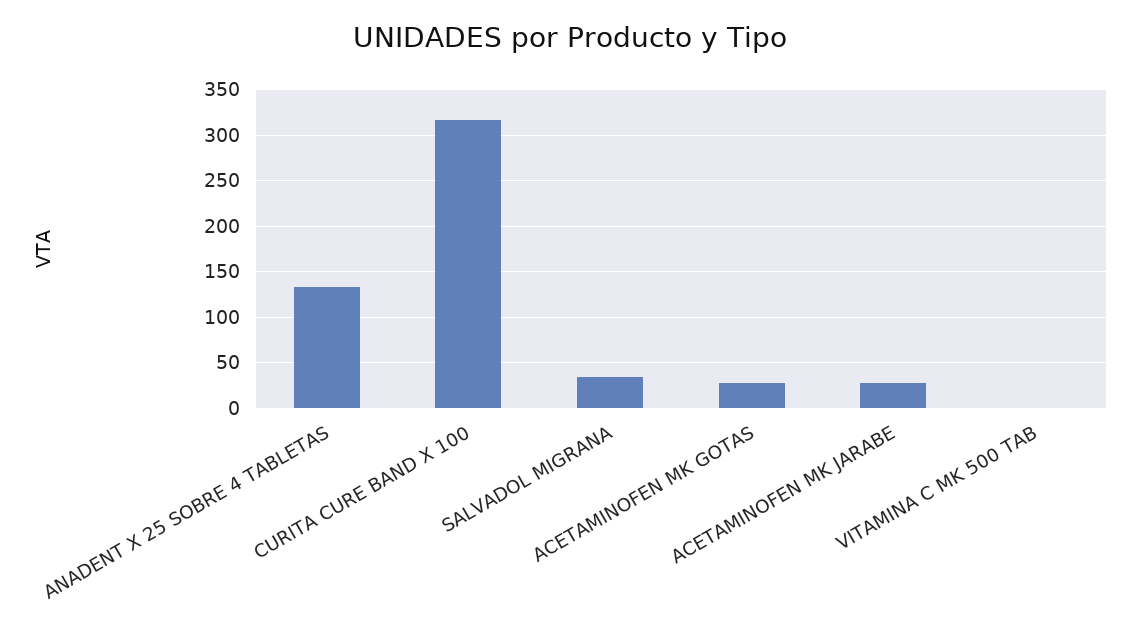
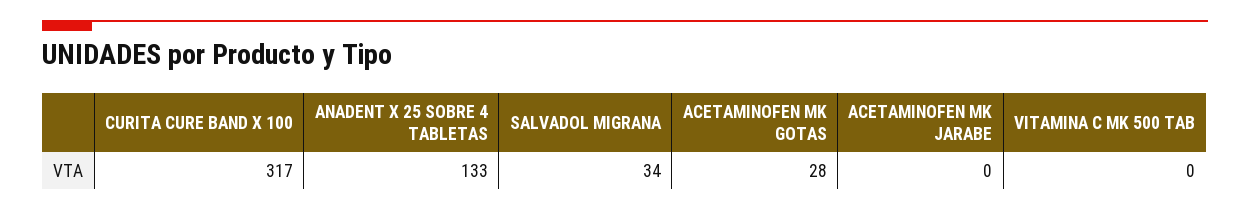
ACETAMINOFEN MK JARABE: 30 -> 0

